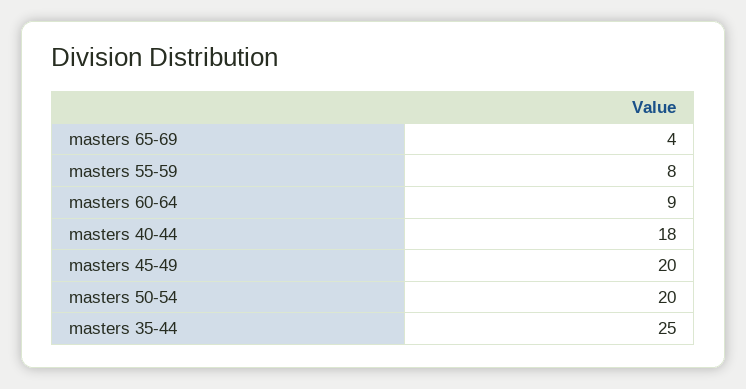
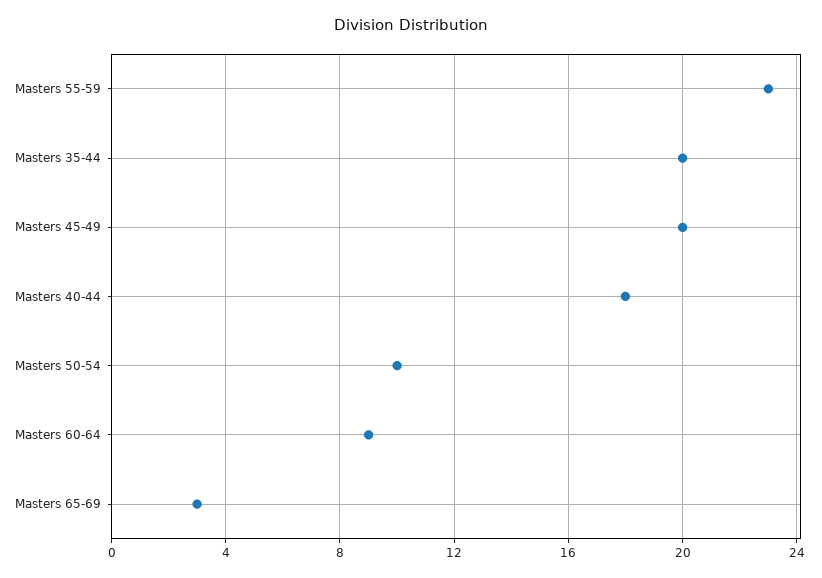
masters 65-69: 4 -> 3
masters 55-59: 8 -> 23
masters 50-54: 20 -> 10
masters 35-44: 25 -> 20

